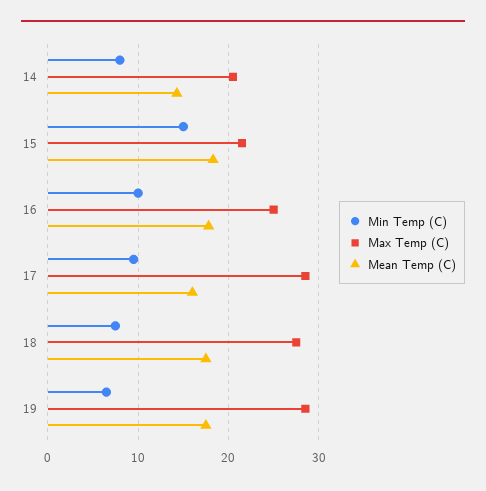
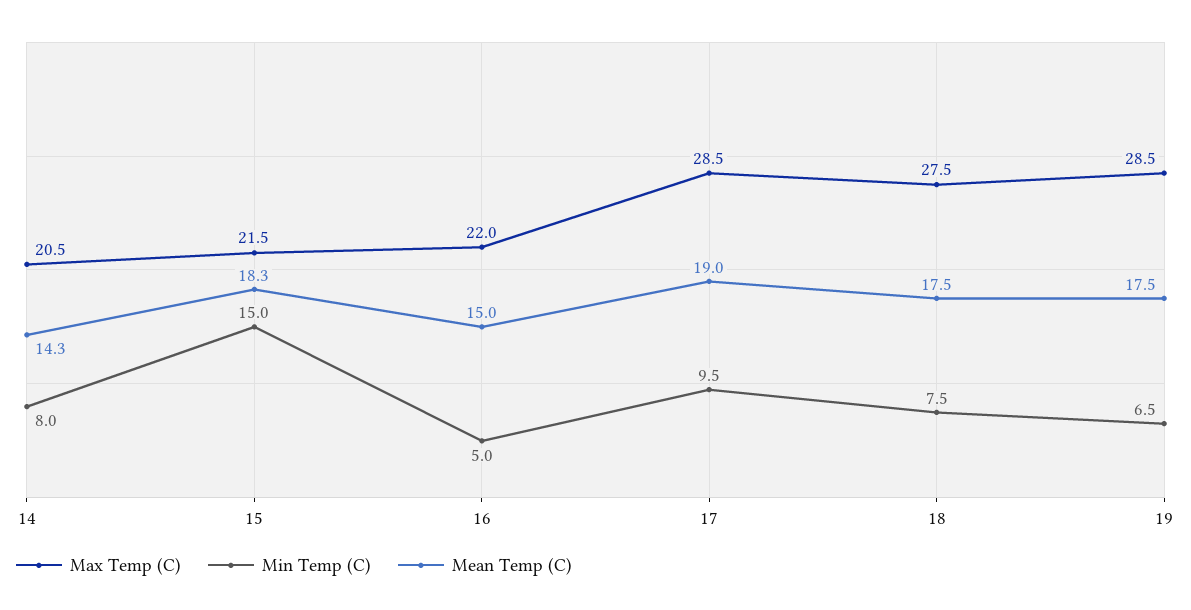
Min Temp (C), 16: 10 -> 5
Max Temp (C), 16: 25 -> 22
Mean Temp (C), 16: 18 -> 15
Mean Temp (C), 17: 16 -> 19

